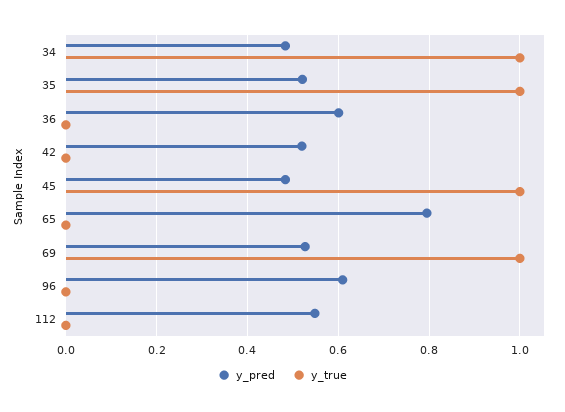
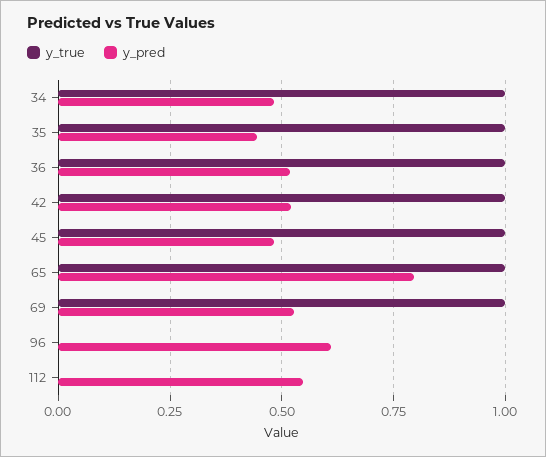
y_pred, 35: 0.52 -> 0.45
y_pred, 36: 0.6 -> 0.525
y_true, 36: 0 -> 1
y_true, 42: 0 -> 1
y_true, 65: 0 -> 1

